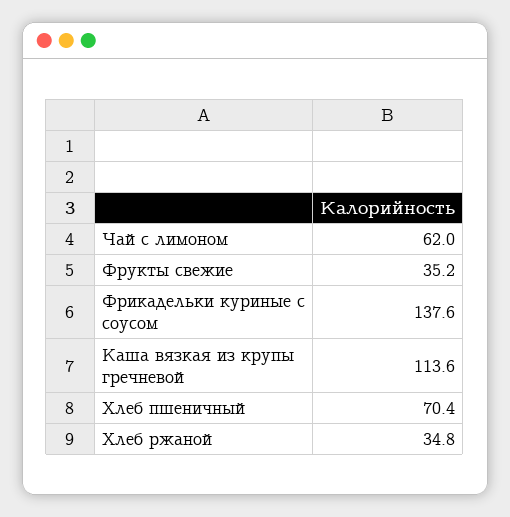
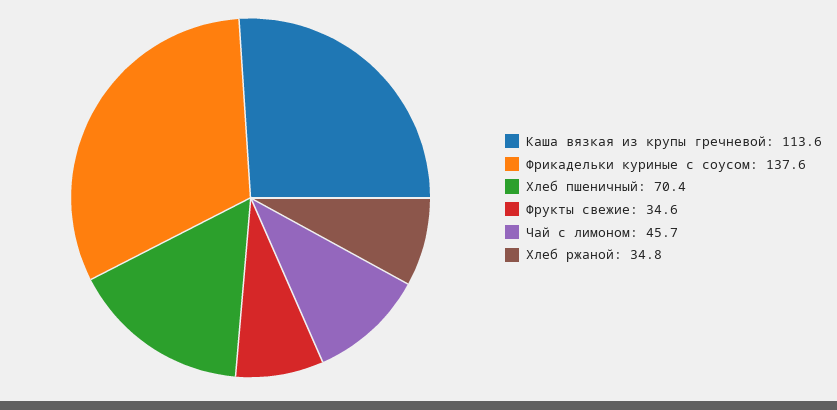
Чай с лимоном: 62 -> 45.7
Фрукты свежие: 35.2 -> 34.6

